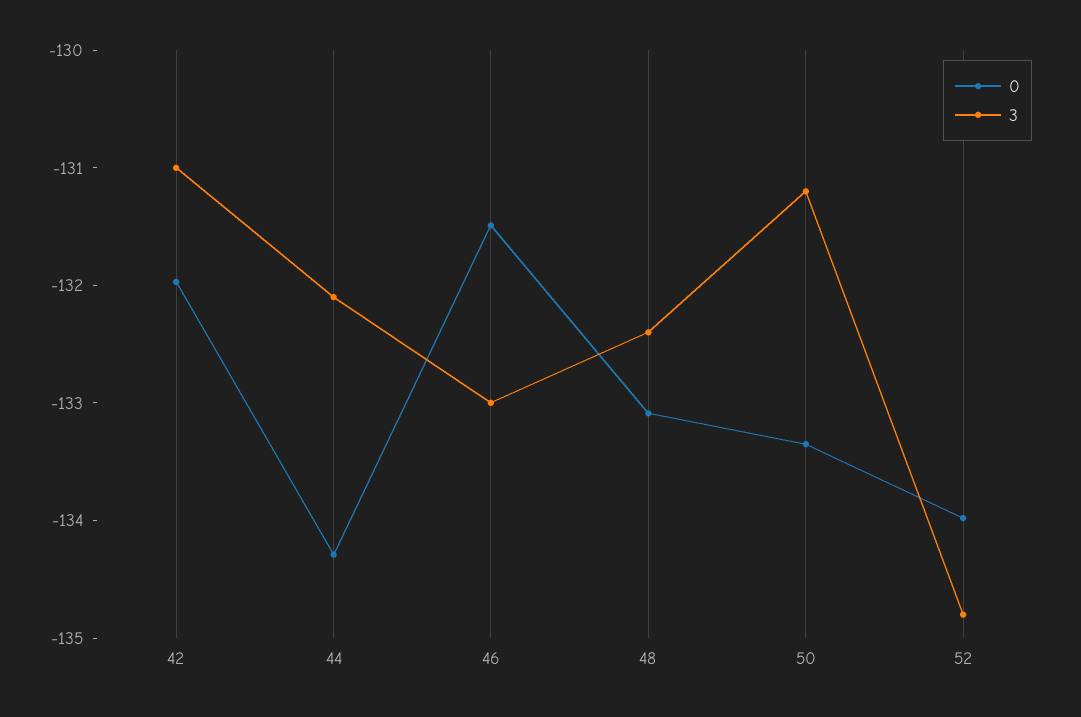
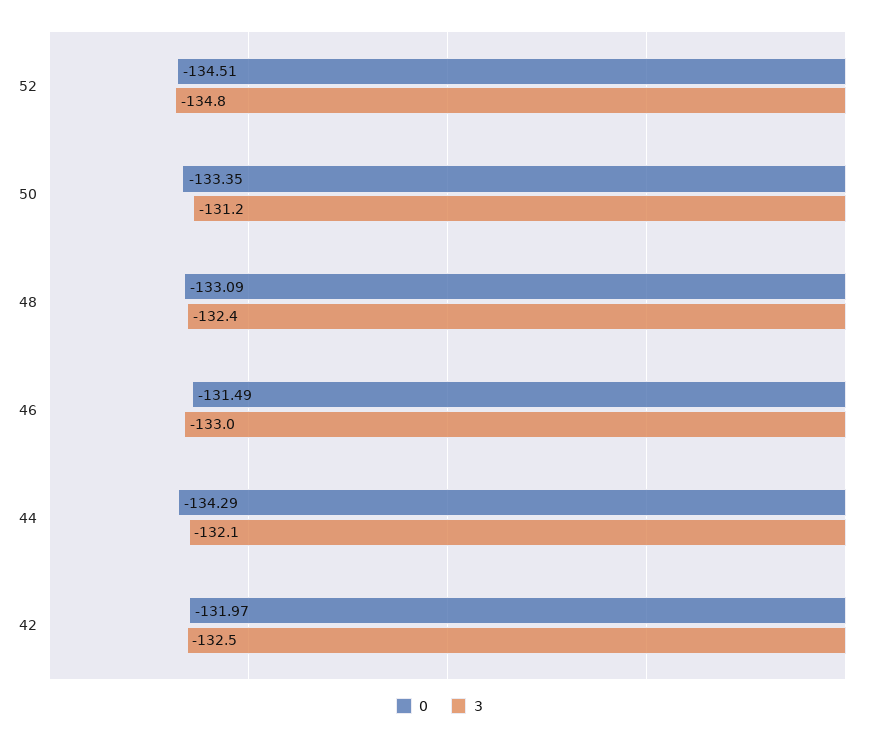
3, 42: -131 -> -132.5
0, 52: -134 -> -134.51

